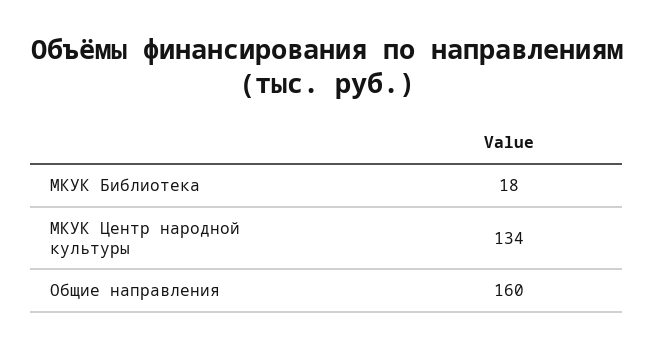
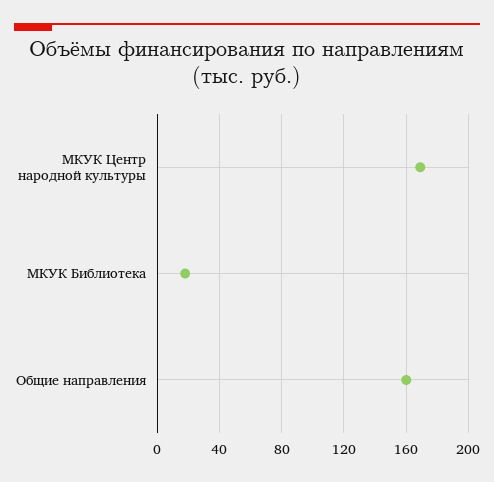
МКУК Центр народной культуры: 134 -> 170

